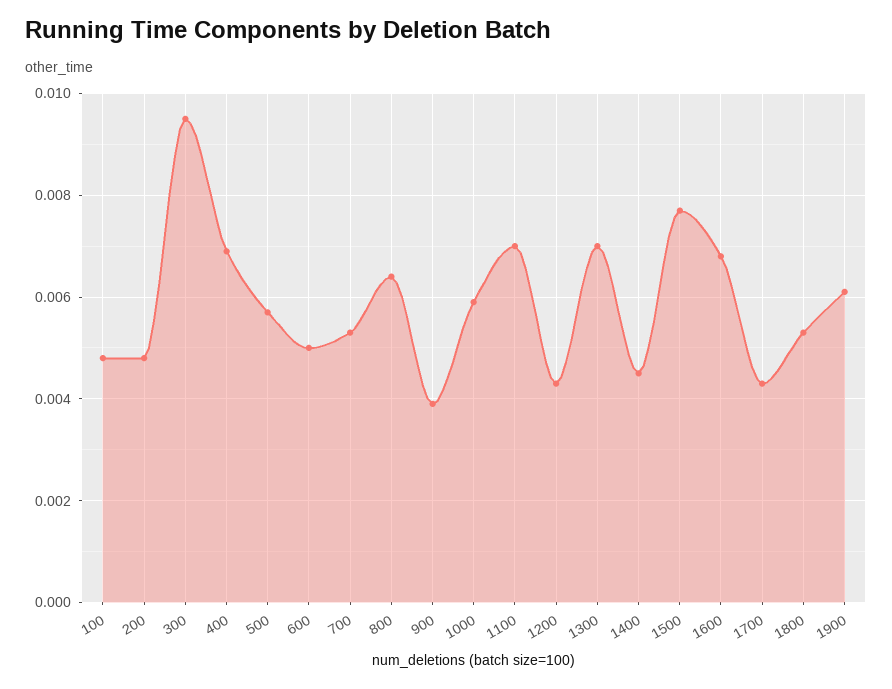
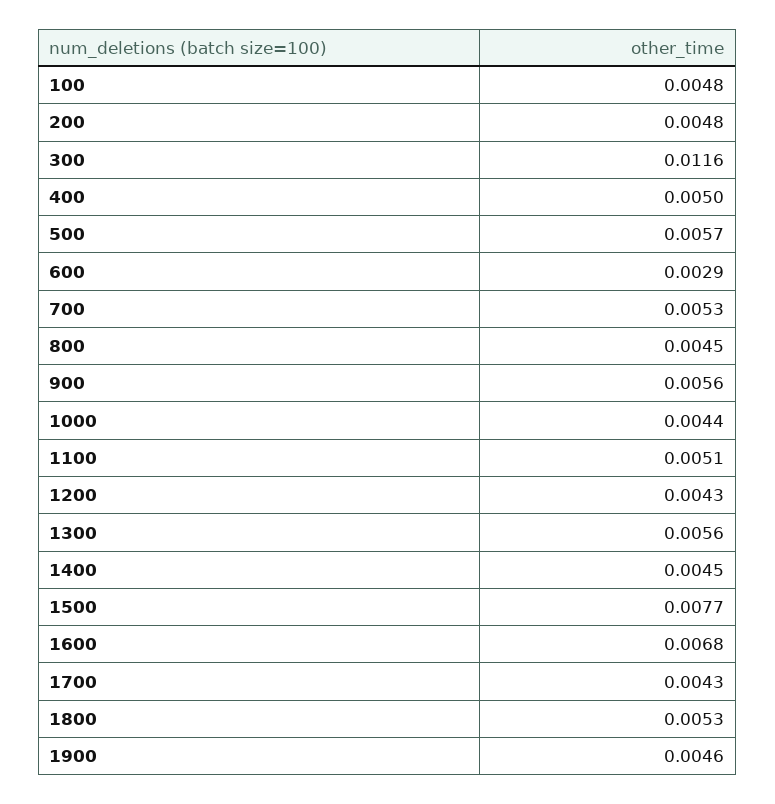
300: 0.0095 -> 0.0116
400: 0.007 -> 0.005
600: 0.005 -> 0.0029
800: 0.0065 -> 0.0045
900: 0.004 -> 0.0056
1000: 0.006 -> 0.0044
1100: 0.007 -> 0.0051
1300: 0.007 -> 0.0056
1900: 0.006 -> 0.0046

